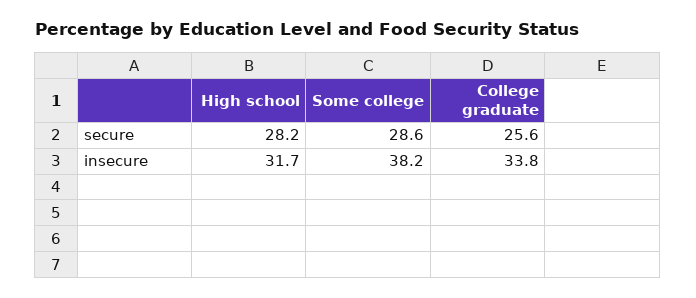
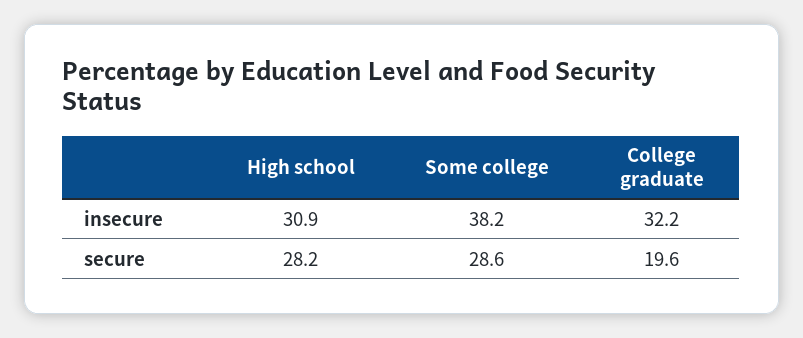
College graduate, secure: 25.6 -> 19.6
High school, insecure: 31.7 -> 30.9
College graduate, insecure: 33.8 -> 32.2

